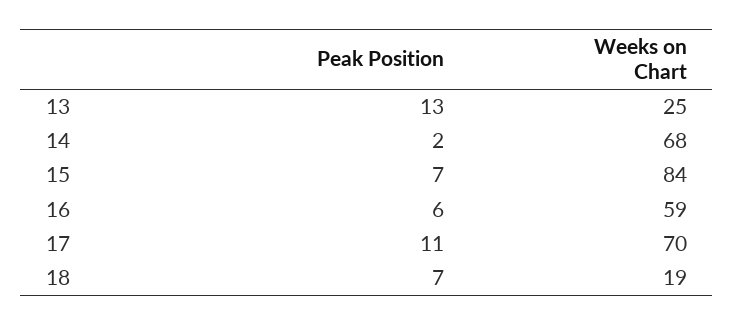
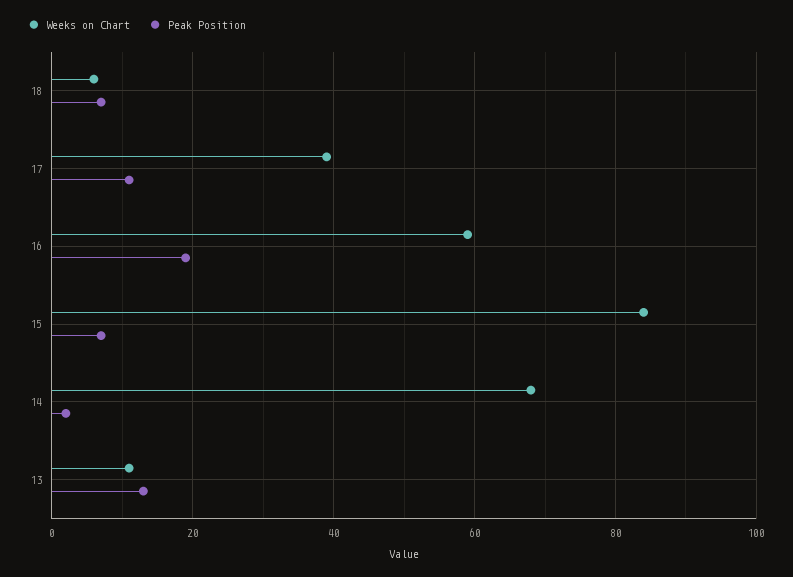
Weeks on Chart, 13: 25 -> 10
Peak Position, 16: 6 -> 20
Weeks on Chart, 17: 70 -> 40
Weeks on Chart, 18: 19 -> 5

